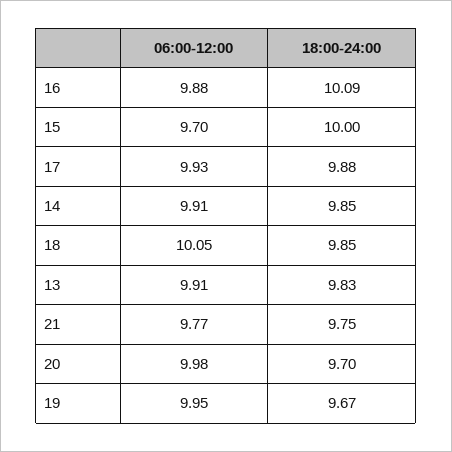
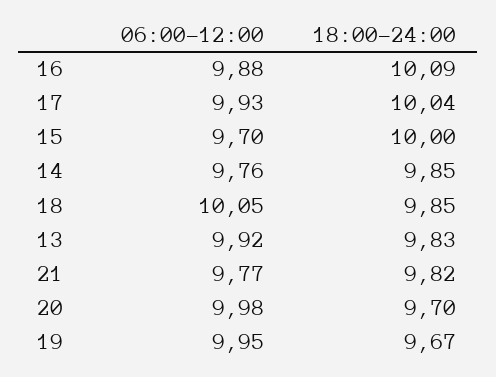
18:00-24:00, 17: 9.88 -> 10.04
06:00-12:00, 14: 9.91 -> 9.76
06:00-12:00, 13: 9.91 -> 9.92
18:00-24:00, 21: 9.75 -> 9.82

